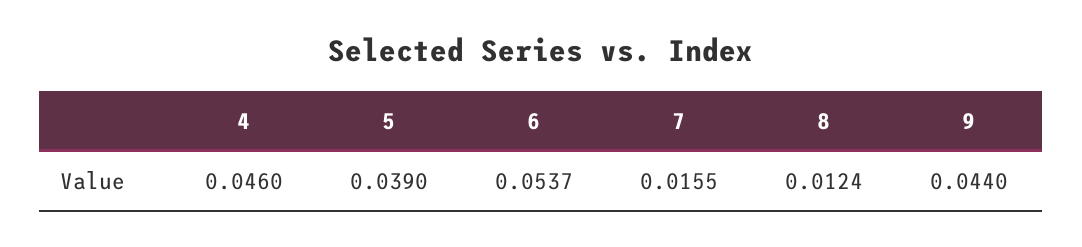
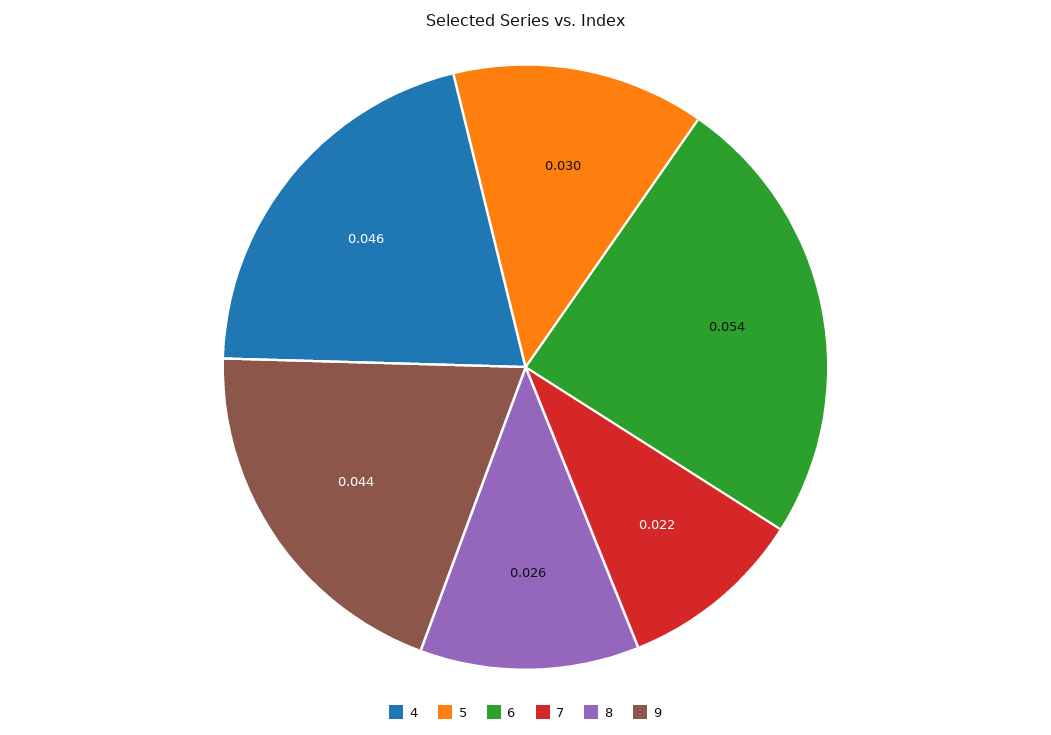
5: 0.039 -> 0.03
7: 0.0155 -> 0.022
8: 0.0124 -> 0.026

